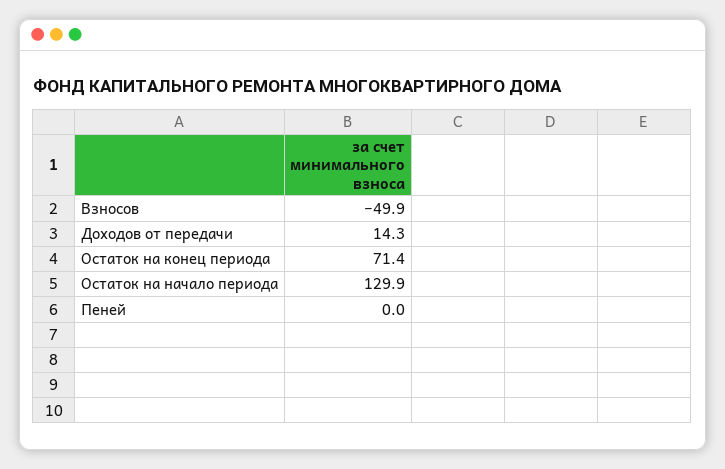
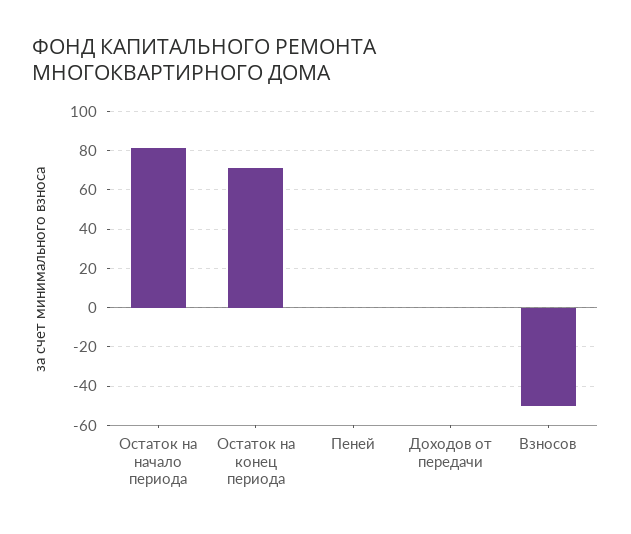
Доходов от передачи: 14.3 -> 0
Остаток на начало периода: 129.9 -> 80

